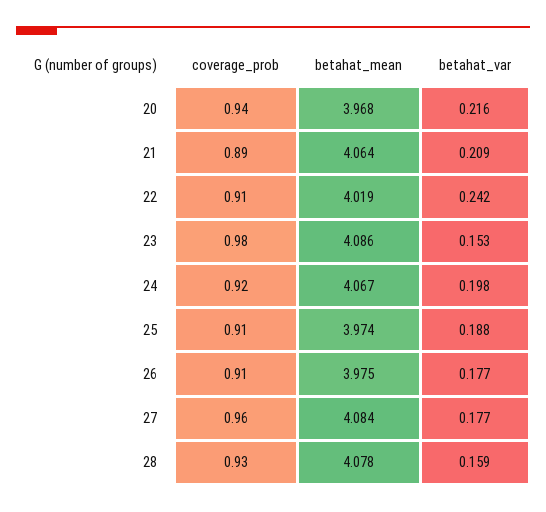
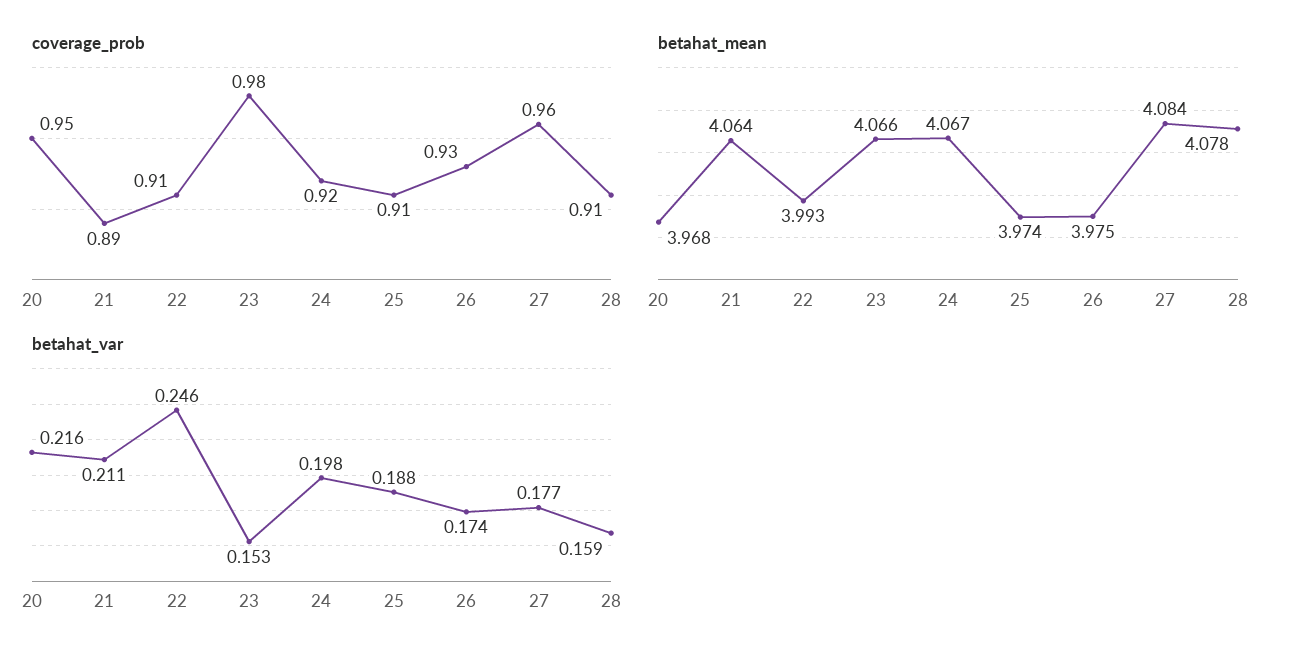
coverage_prob, 20: 0.94 -> 0.95
betahat_var, 21: 0.209 -> 0.211
betahat_mean, 22: 4.019 -> 3.993
betahat_var, 22: 0.242 -> 0.246
betahat_mean, 23: 4.086 -> 4.066
coverage_prob, 26: 0.91 -> 0.93
betahat_var, 26: 0.177 -> 0.174
coverage_prob, 28: 0.93 -> 0.91

